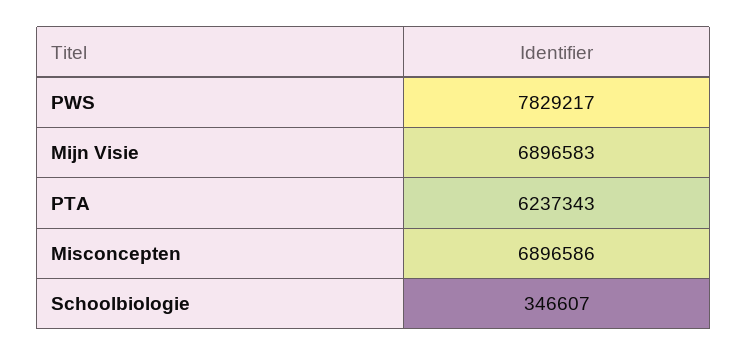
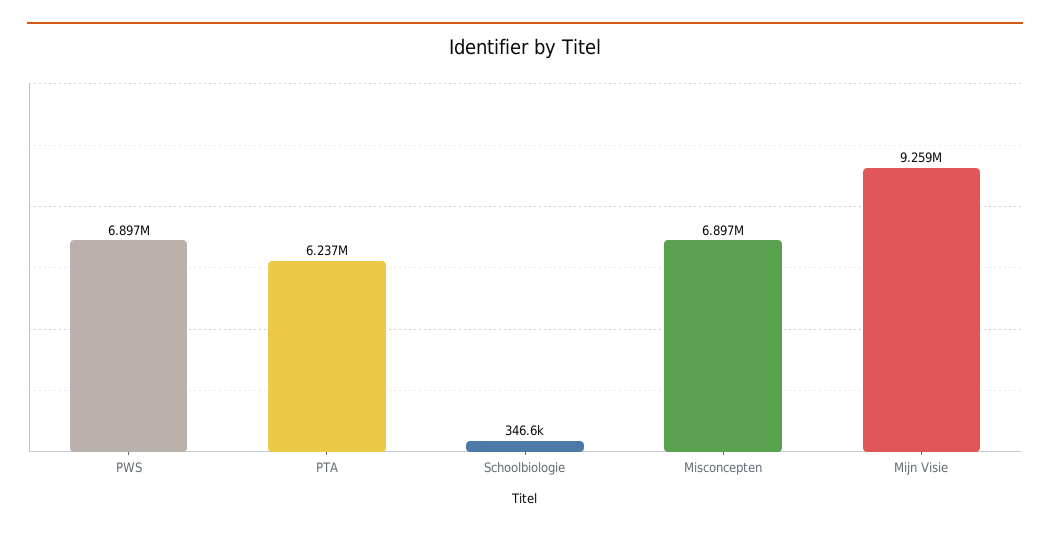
PWS: 7829217 -> 6897000
Mijn Visie: 6896583 -> 9259000

